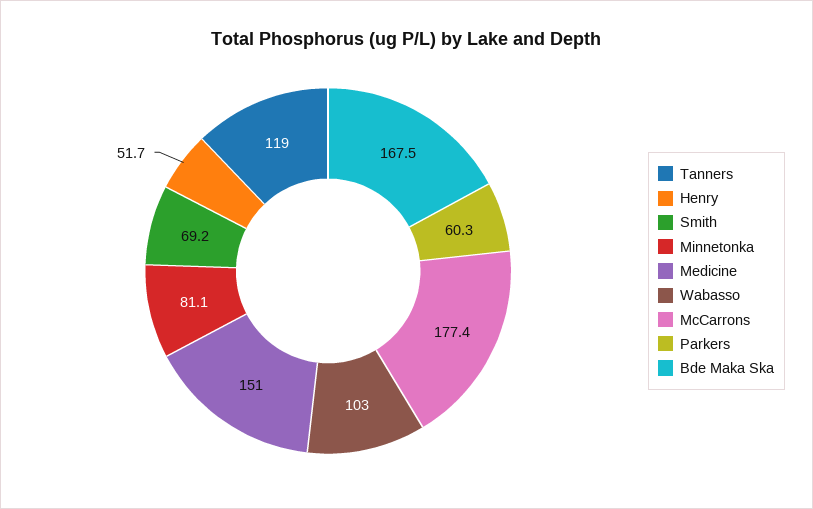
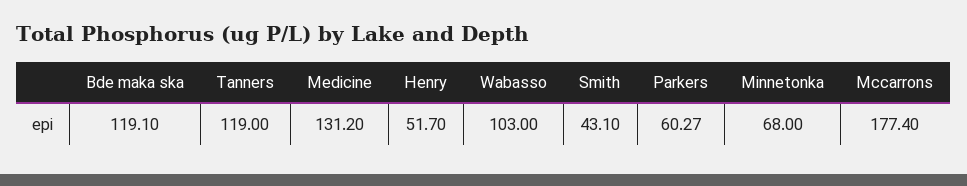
Smith: 69.2 -> 43.1
Minnetonka: 81.1 -> 68
Medicine: 151 -> 131.2
Bde Maka Ska: 167.5 -> 119.1

